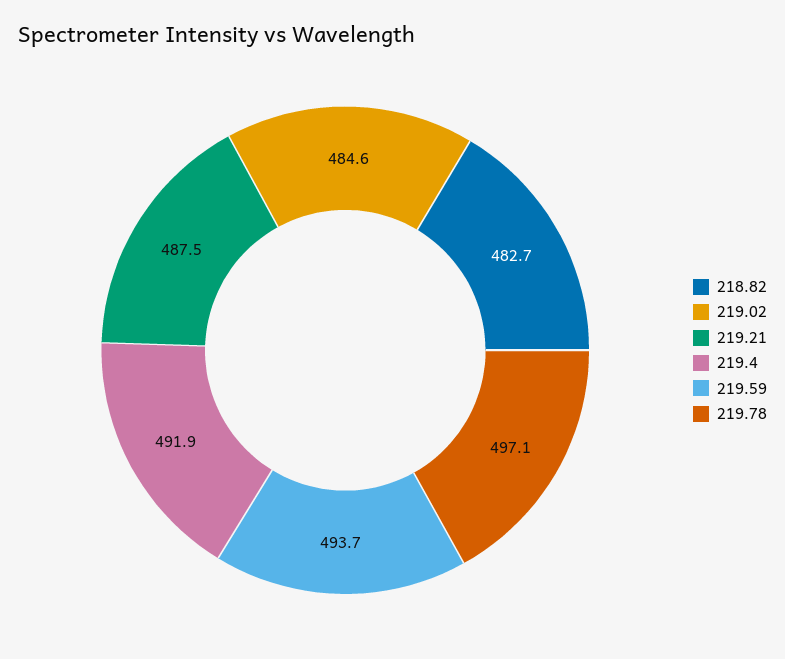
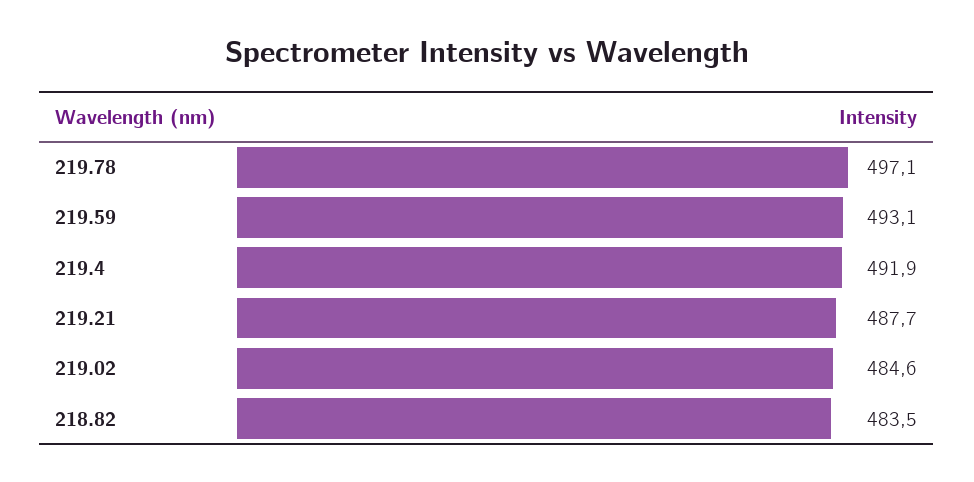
218.82: 482.7 -> 483.5
219.21: 487.5 -> 487.7
219.59: 493.7 -> 493.1

